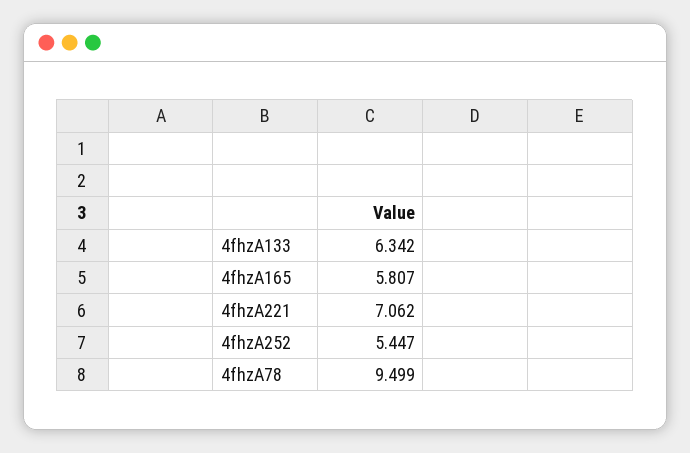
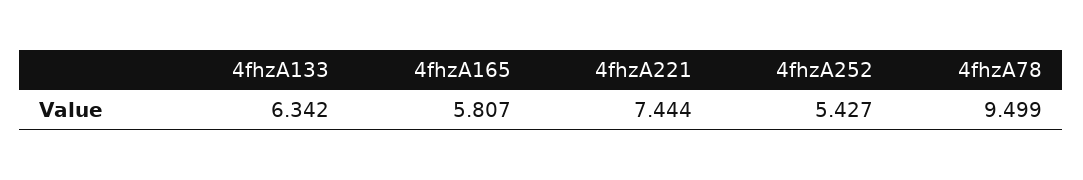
4fhzA221: 7.062 -> 7.444
4fhzA252: 5.447 -> 5.427

